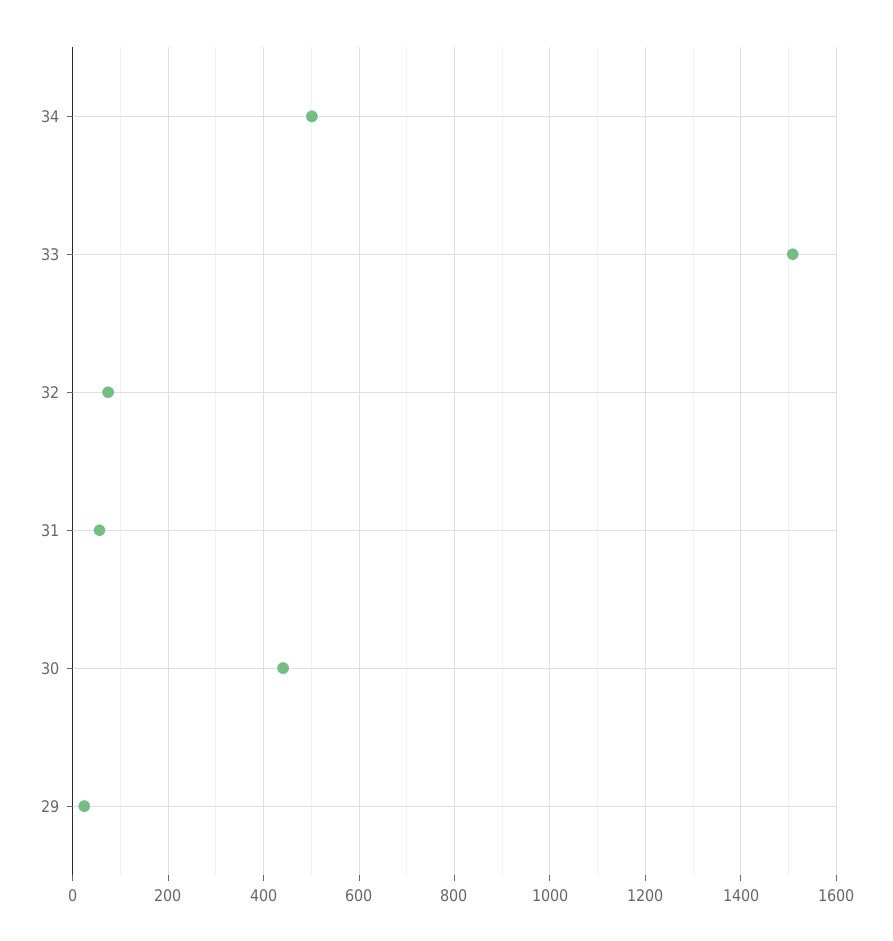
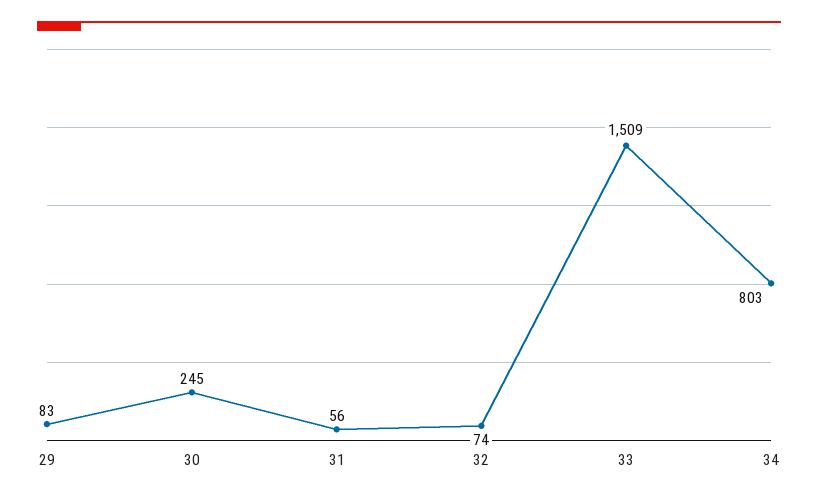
34: 500 -> 803
30: 440 -> 245
29: 20 -> 83

